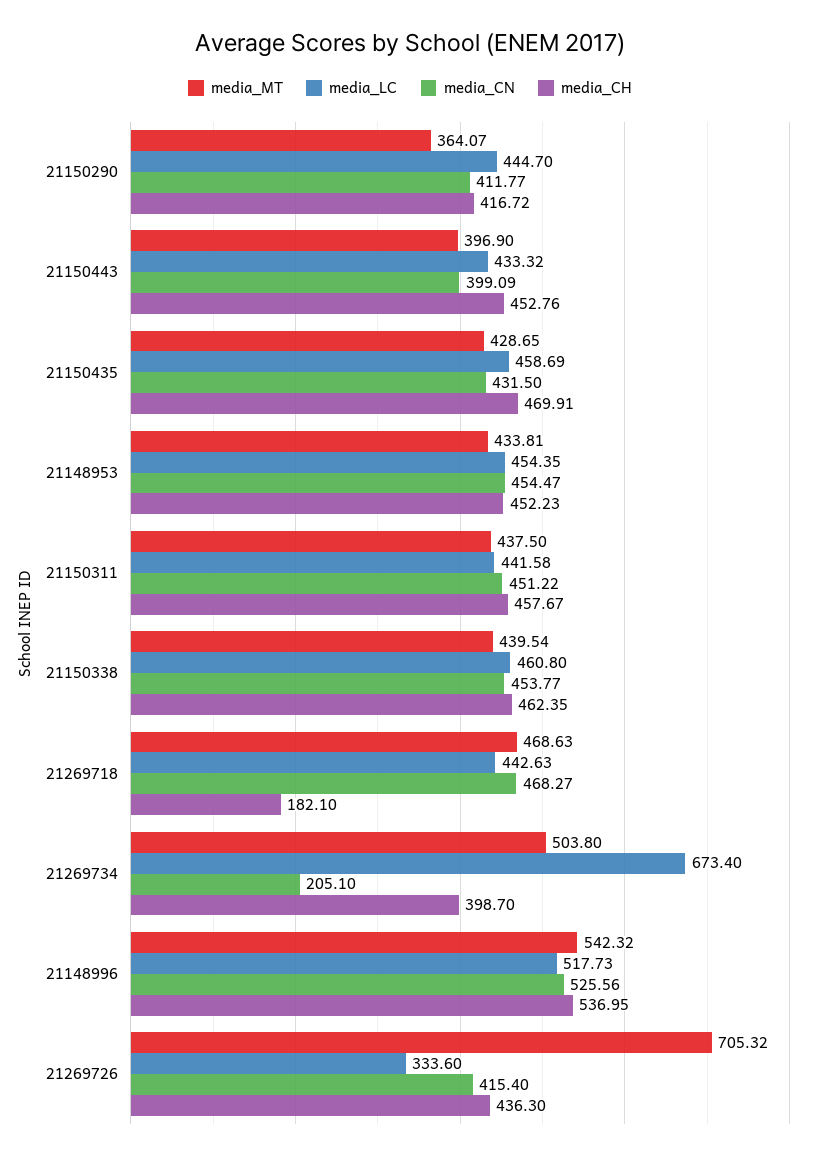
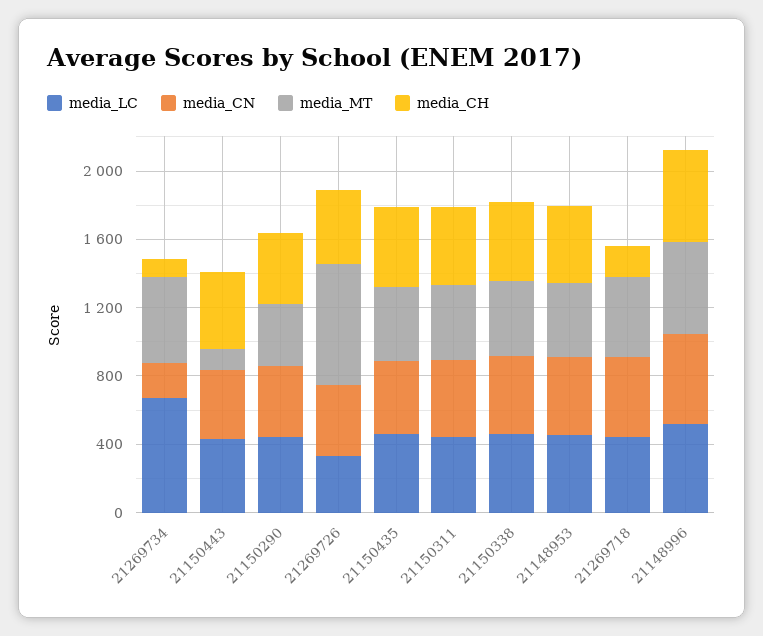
media_MT, 21150443: 396.9 -> 100
media_CH, 21269734: 398.7 -> 100

